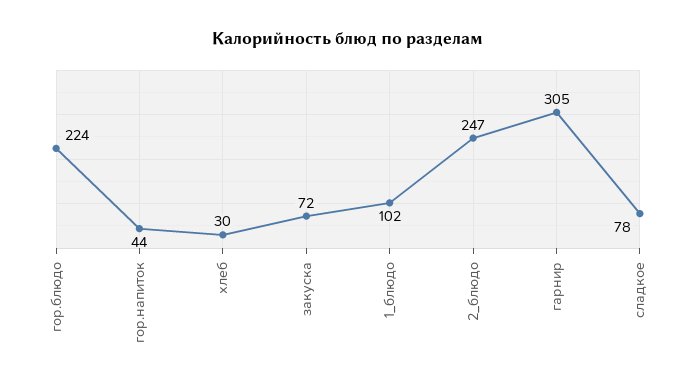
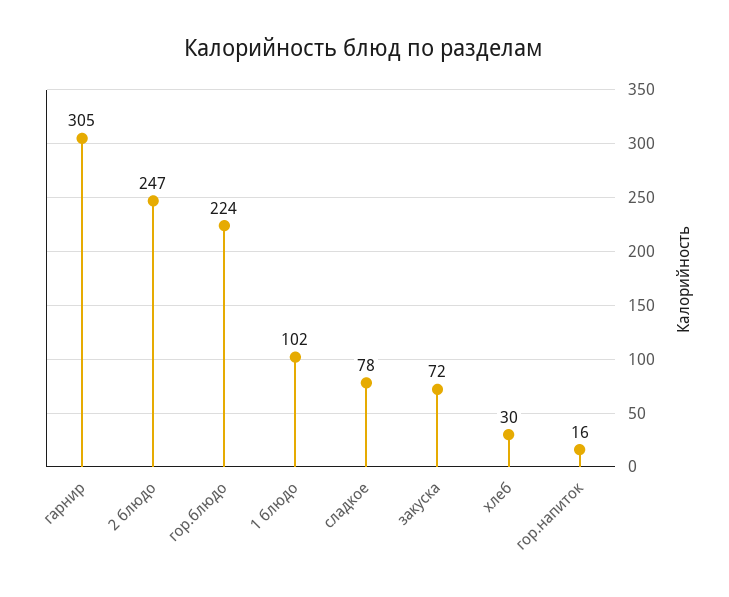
гор.напиток: 44 -> 16

